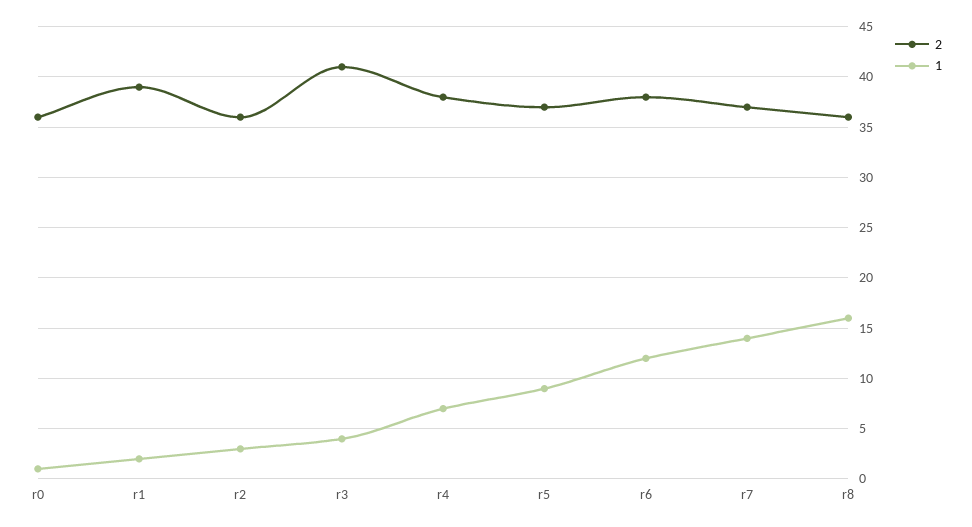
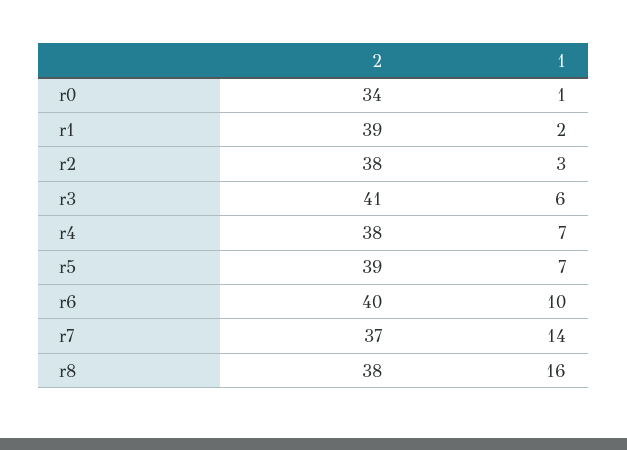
2, r0: 36 -> 34
2, r2: 36 -> 38
1, r3: 4 -> 6
2, r5: 37 -> 39
1, r5: 9 -> 7
2, r6: 38 -> 40
1, r6: 12 -> 10
2, r8: 36 -> 38

